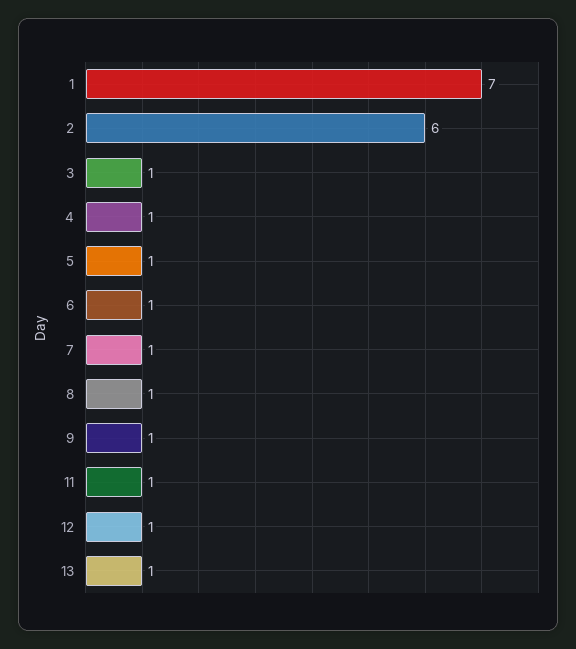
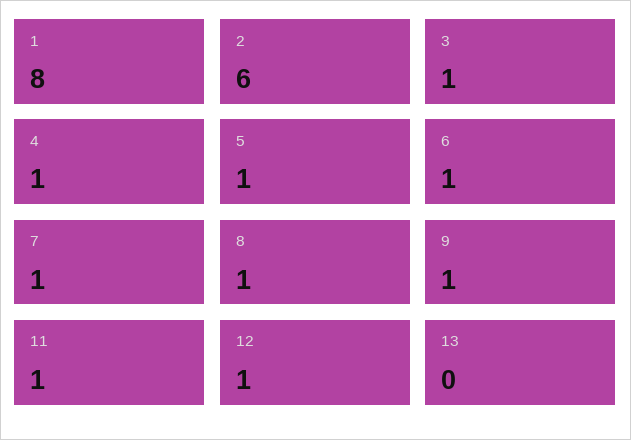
1: 7 -> 8
13: 1 -> 0

